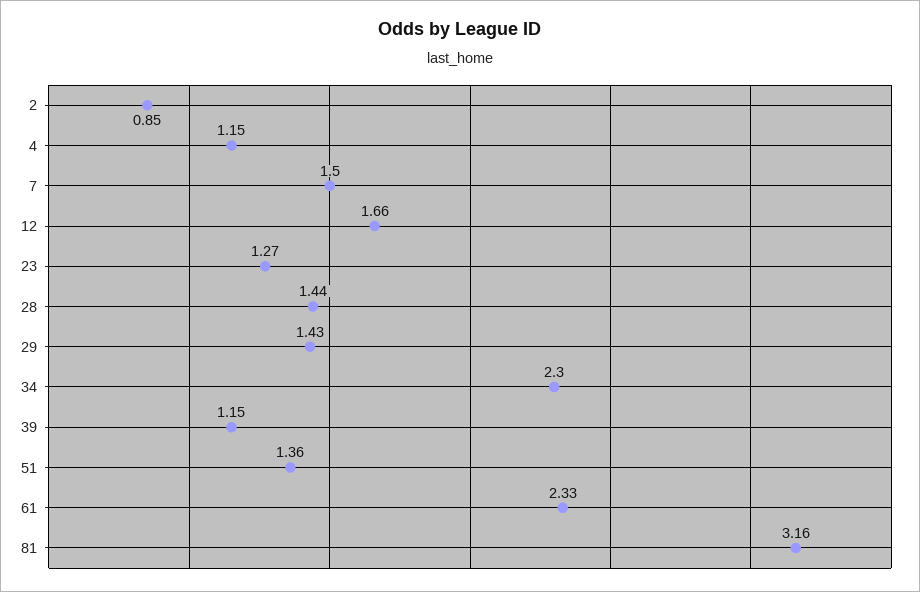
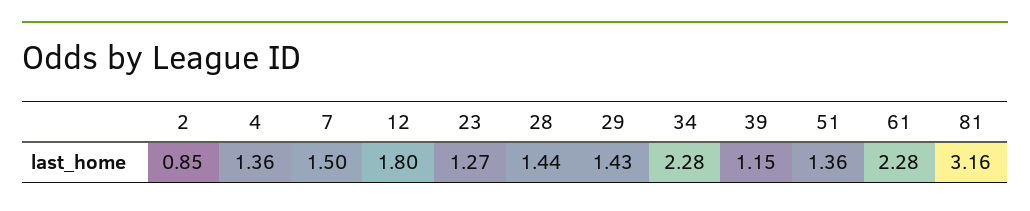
4: 1.15 -> 1.36
12: 1.66 -> 1.8
34: 2.3 -> 2.28
61: 2.33 -> 2.28

